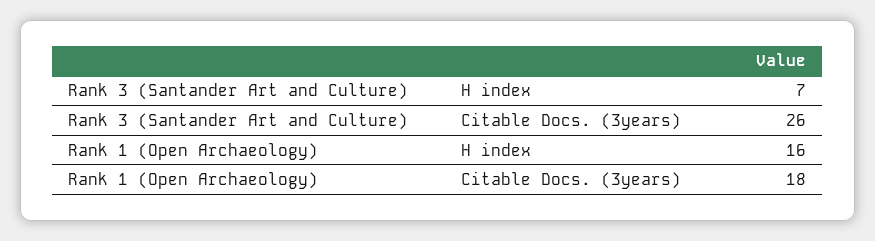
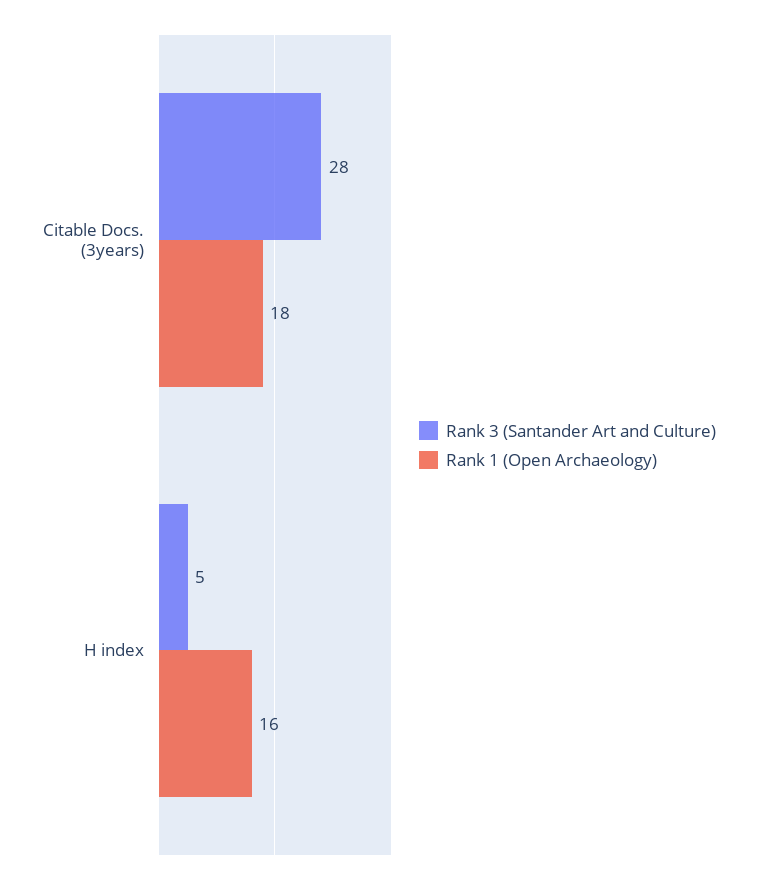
Rank 3 (Santander Art and Culture), H index: 7 -> 5
Rank 3 (Santander Art and Culture), Citable Docs. (3years): 26 -> 28

